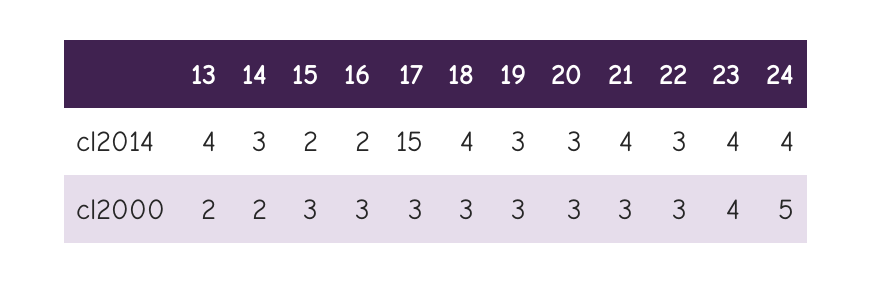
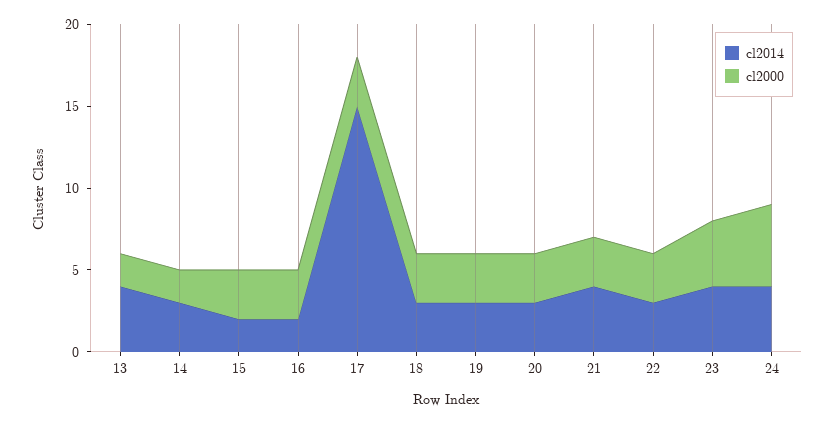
cl2014, 18: 4 -> 3

